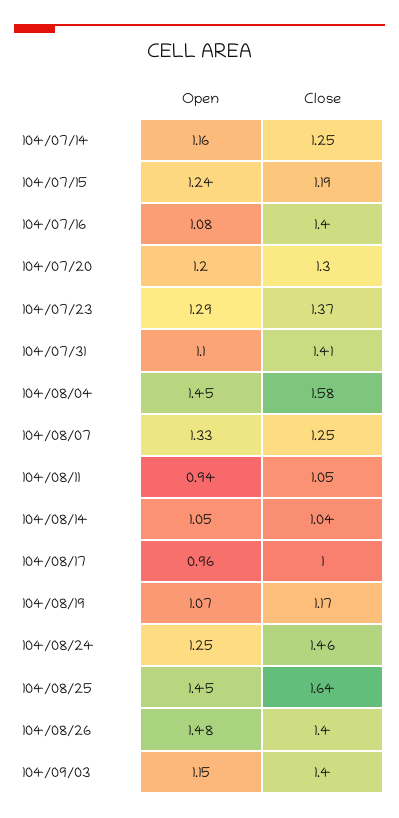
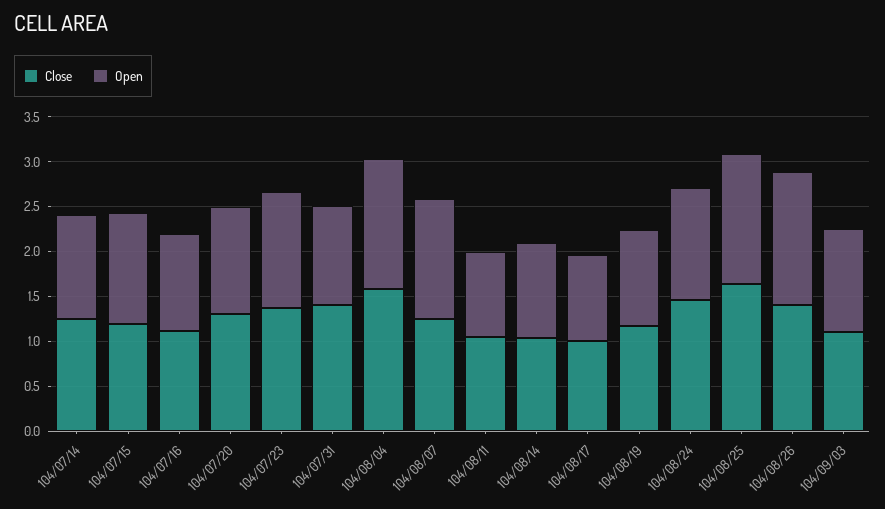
Close, 104/07/16: 1.4 -> 1.1
Close, 104/09/03: 1.4 -> 1.1

